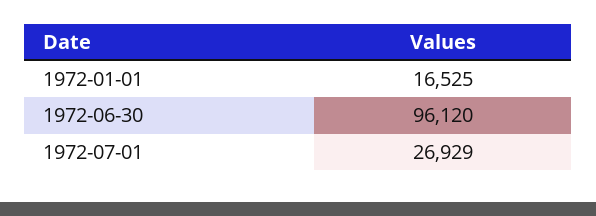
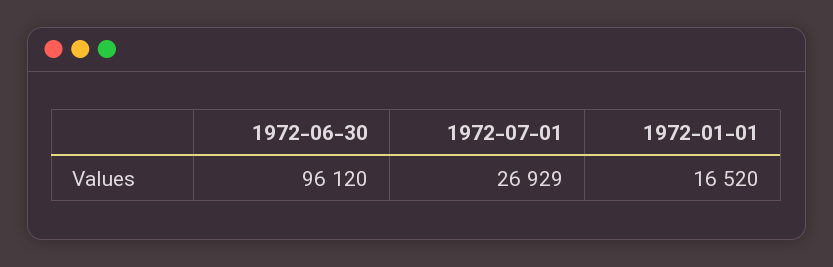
1972-01-01: 16525 -> 16520

